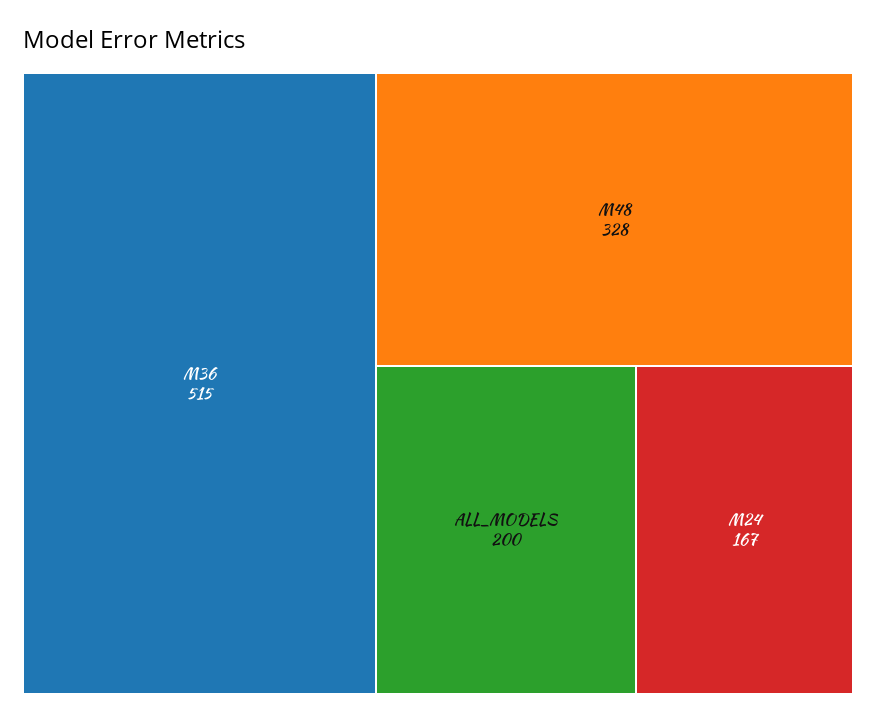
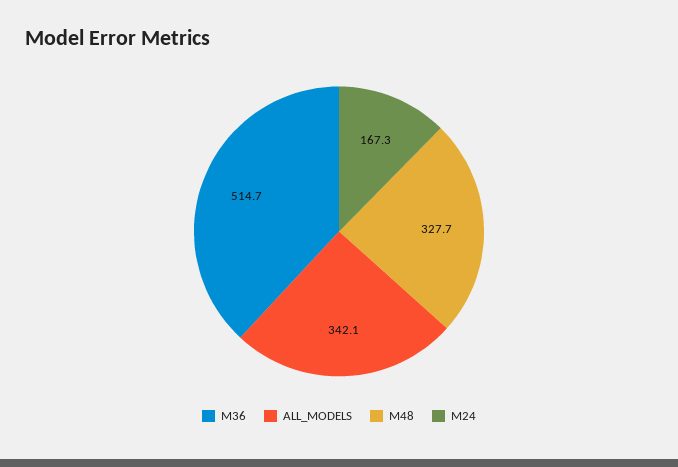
ALL_MODELS: 200 -> 342.1

